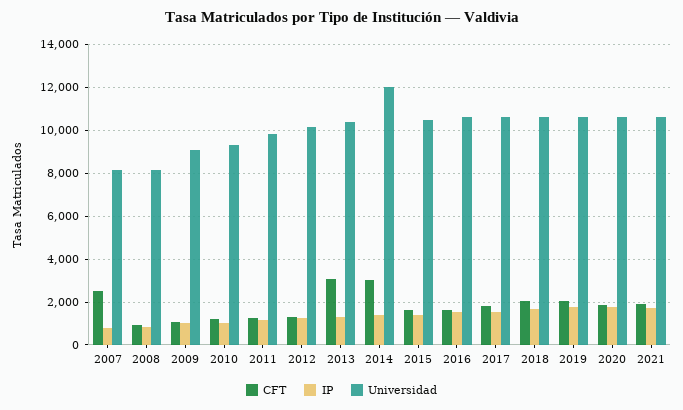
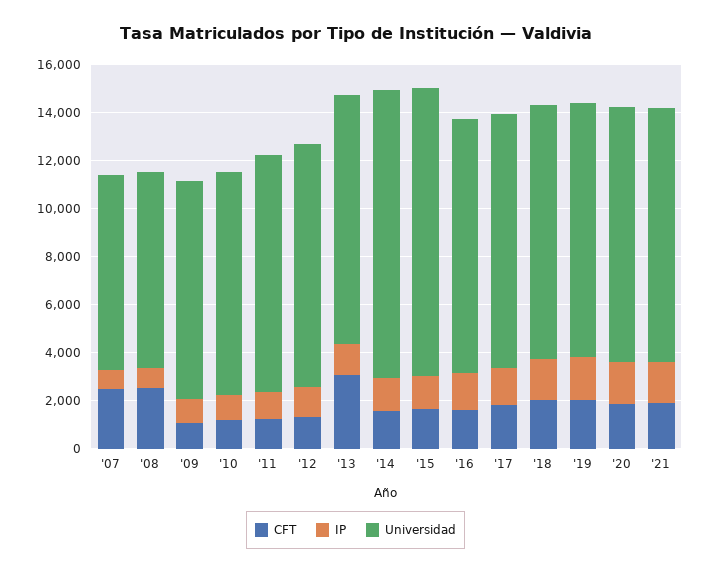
CFT, 2008: 1000 -> 2500
CFT, 2014: 3000 -> 1500
Universidad, 2015: 10500 -> 12000

